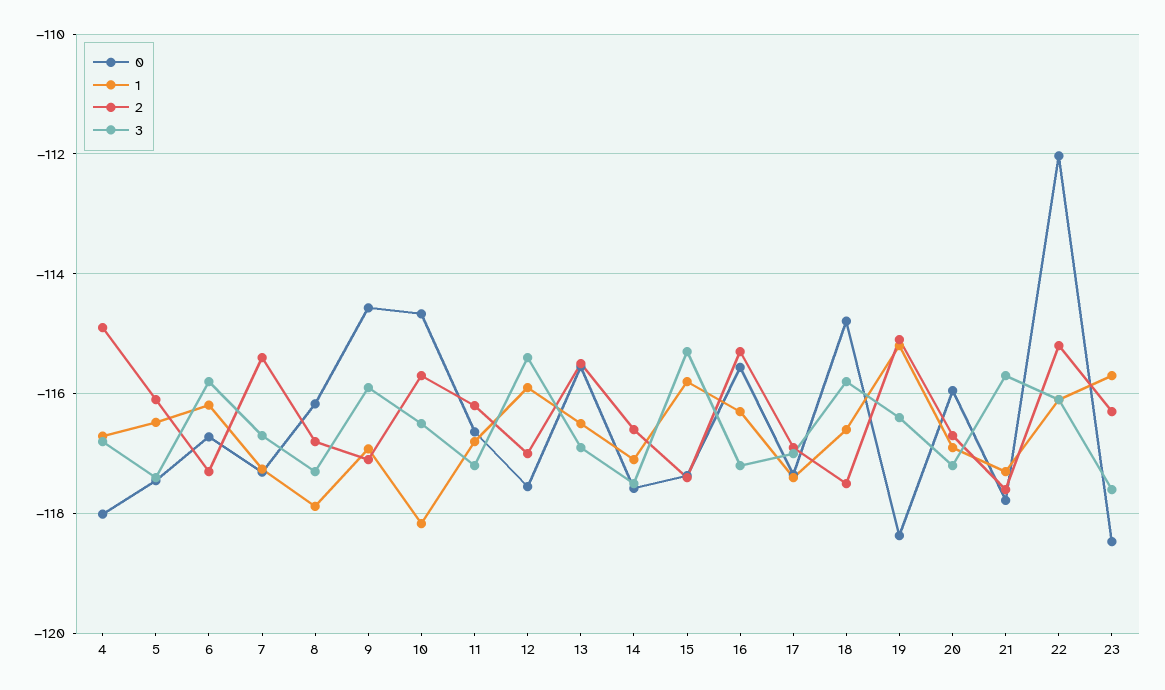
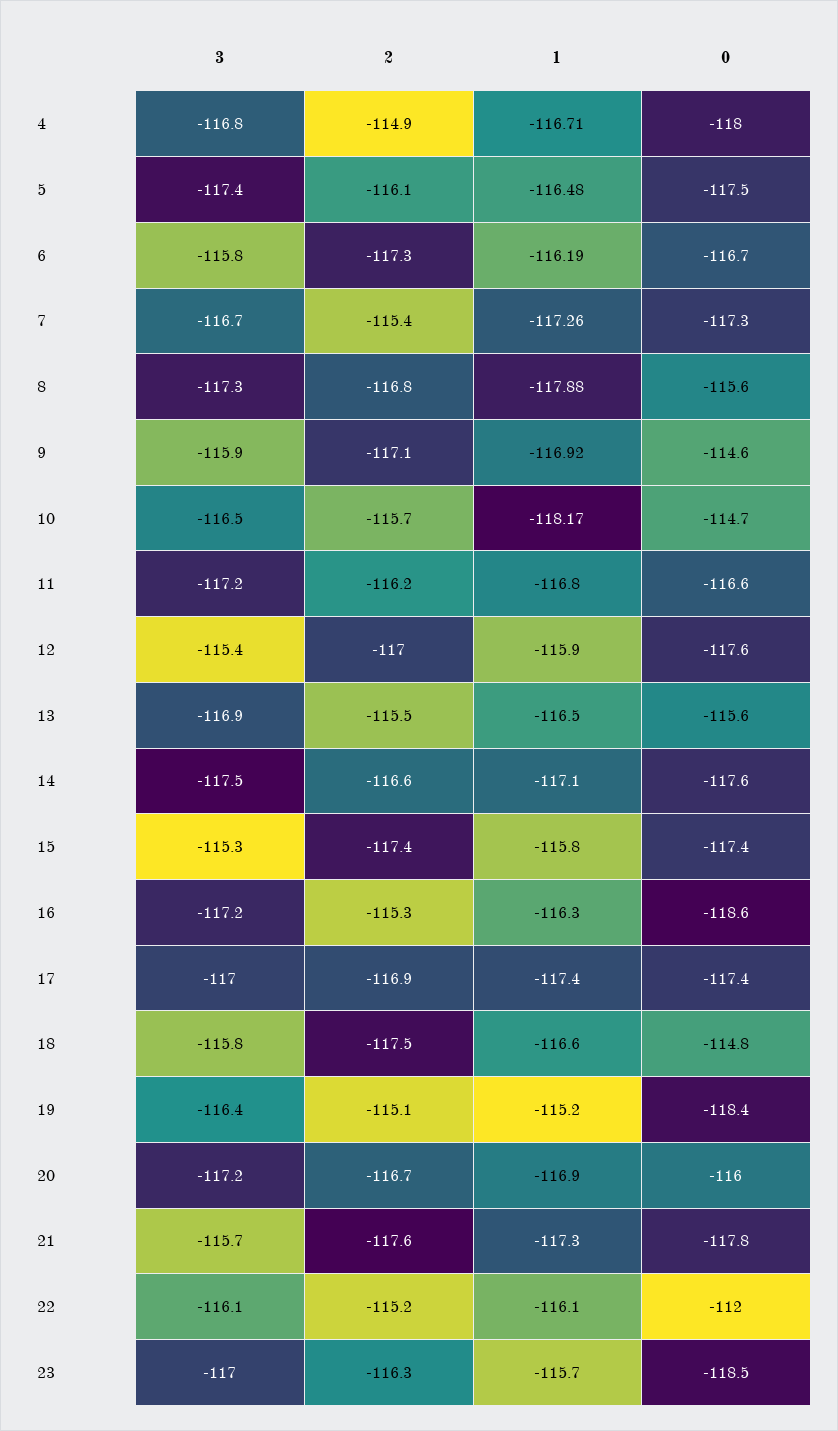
0, 8: -116.2 -> -115.6
0, 16: -115.6 -> -118.6
3, 23: -117.6 -> -117

